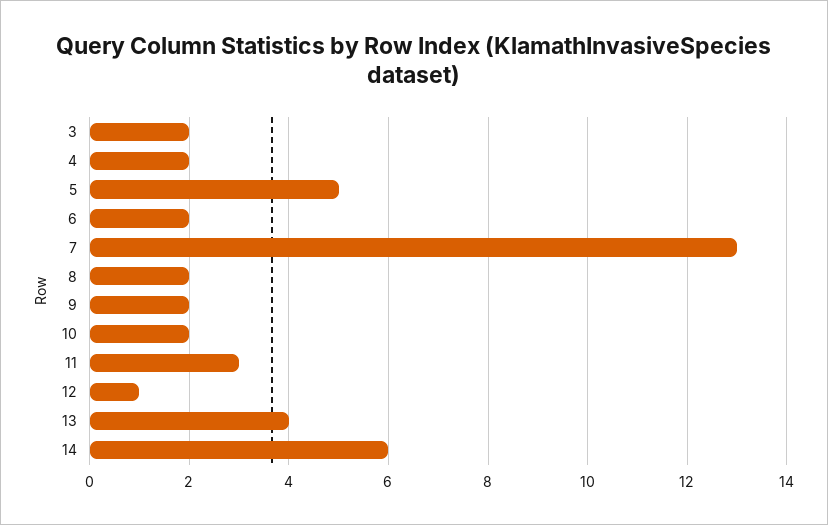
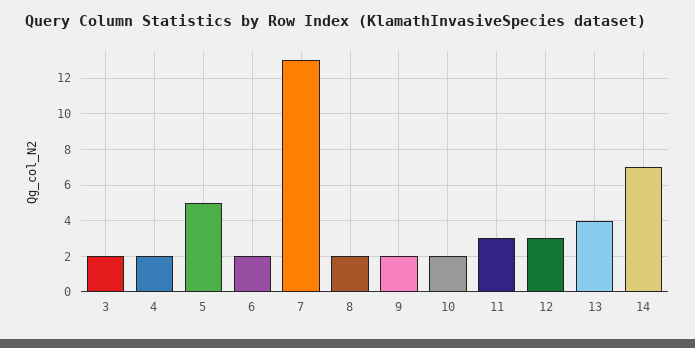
12: 1 -> 3
14: 6 -> 7

